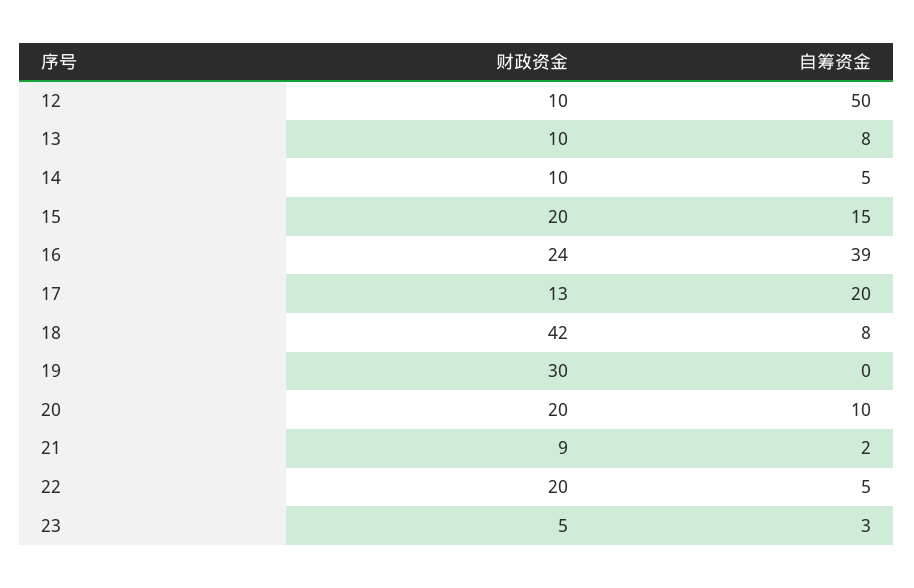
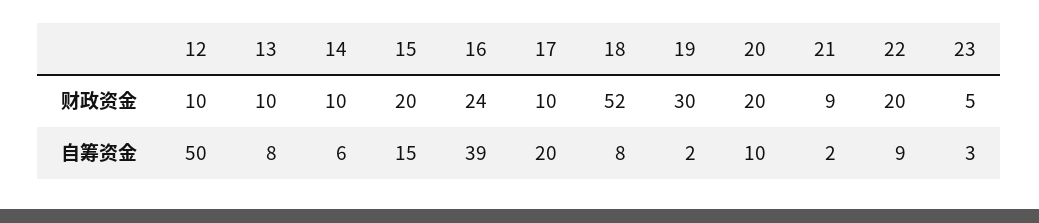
自筹资金, 14: 5 -> 6
财政资金, 17: 13 -> 10
财政资金, 18: 42 -> 52
自筹资金, 19: 0 -> 2
自筹资金, 22: 5 -> 9

